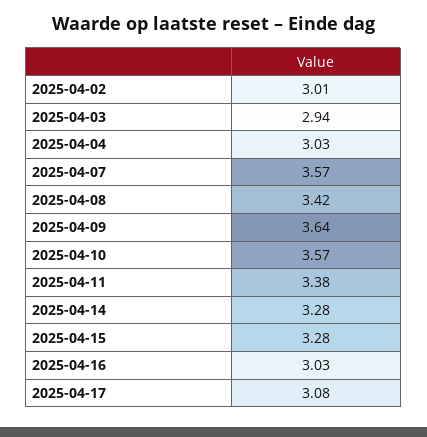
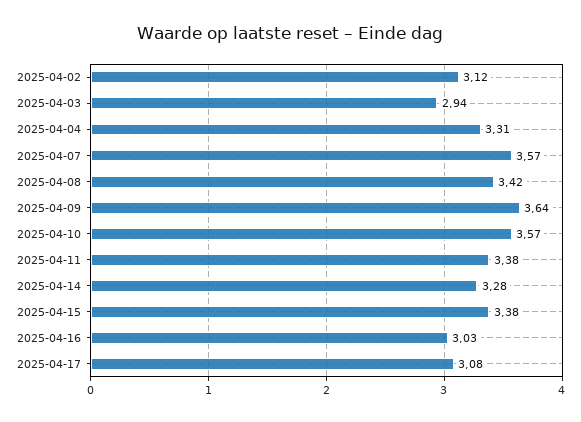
2025-04-02: 3.01 -> 3.12
2025-04-04: 3.03 -> 3.31
2025-04-15: 3.28 -> 3.38

